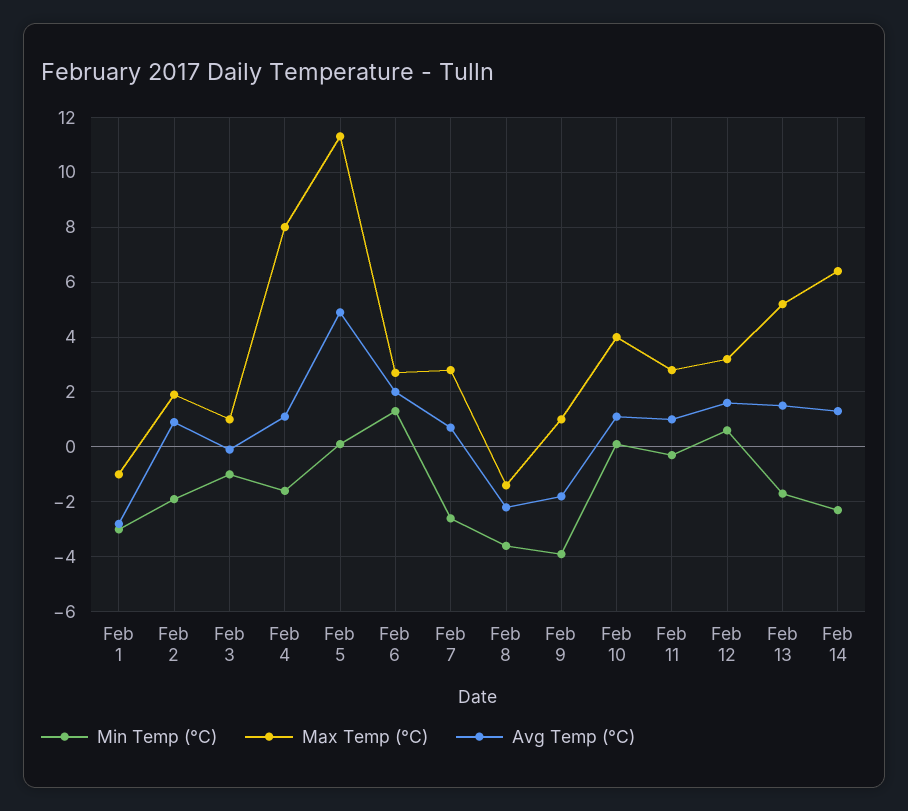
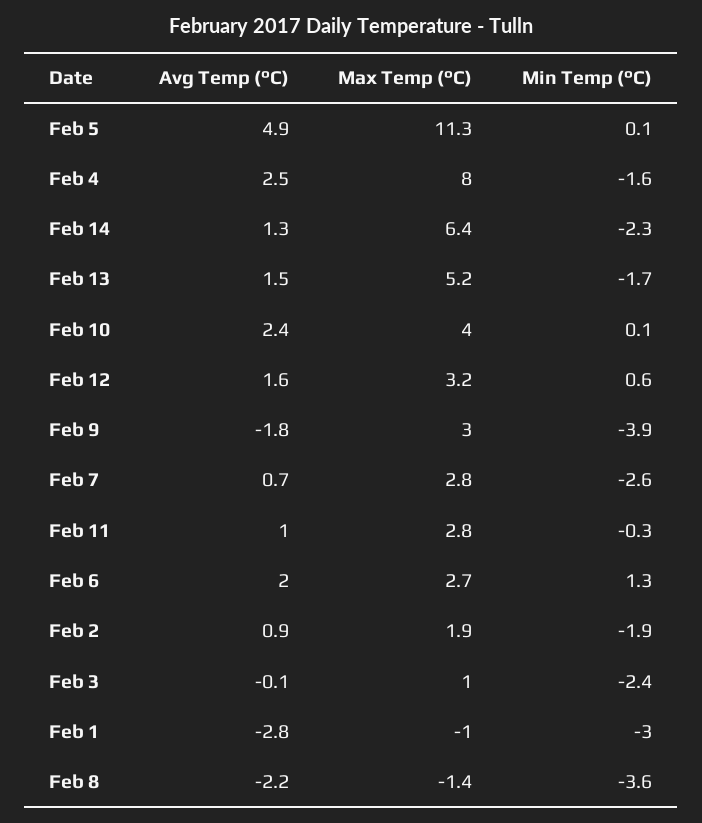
Min Temp (°C), Feb 3: -1 -> -2.4
Avg Temp (°C), Feb 4: 1 -> 2.5
Max Temp (°C), Feb 9: 1 -> 3
Avg Temp (°C), Feb 10: 1 -> 2.4

